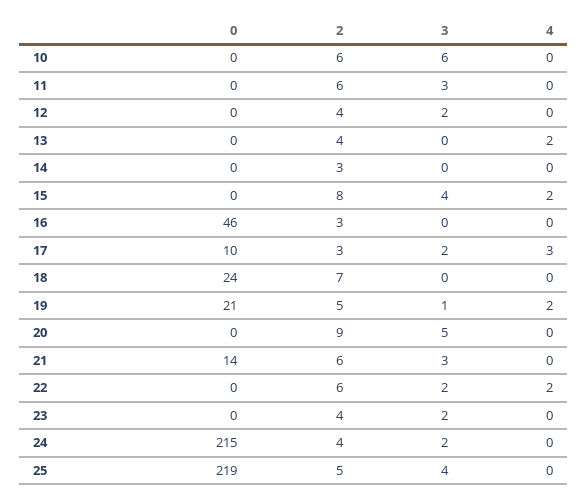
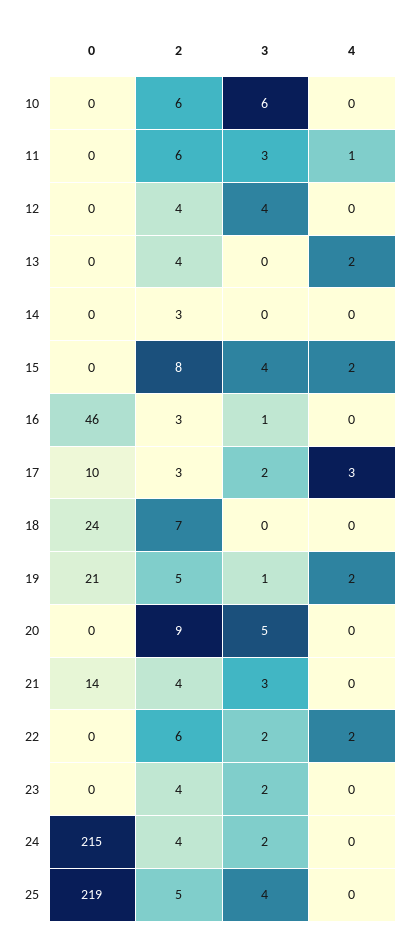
4, 11: 0 -> 1
3, 12: 2 -> 4
3, 16: 0 -> 1
2, 21: 6 -> 4

